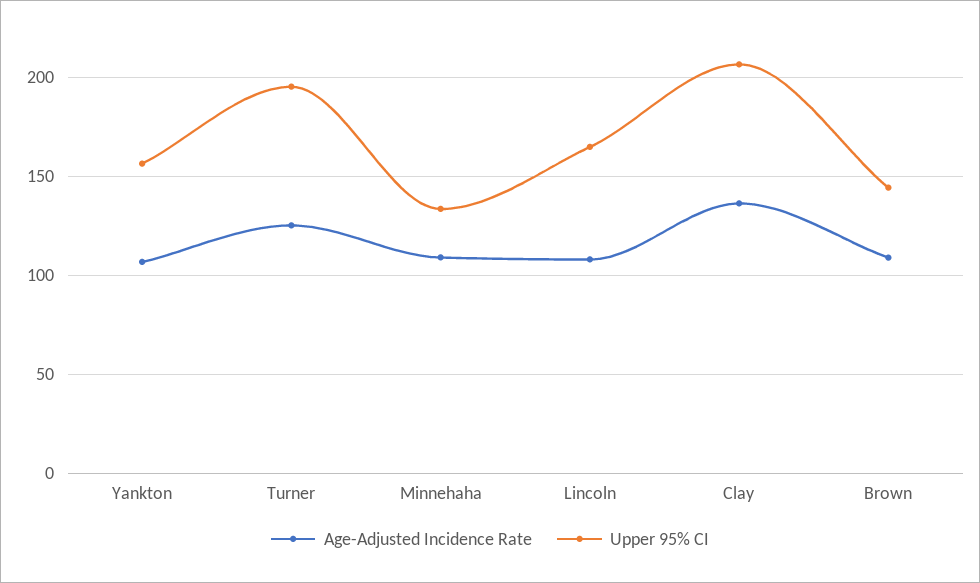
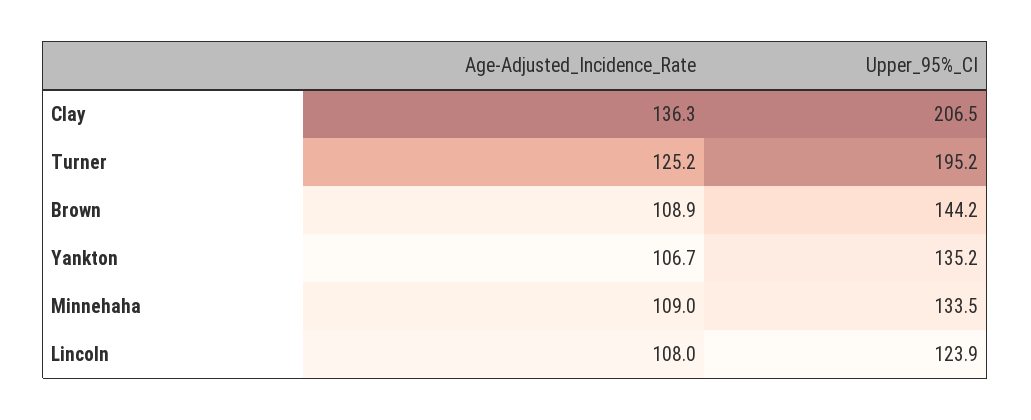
Upper 95% CI, Yankton: 155 -> 135.2
Upper 95% CI, Lincoln: 165 -> 123.9

